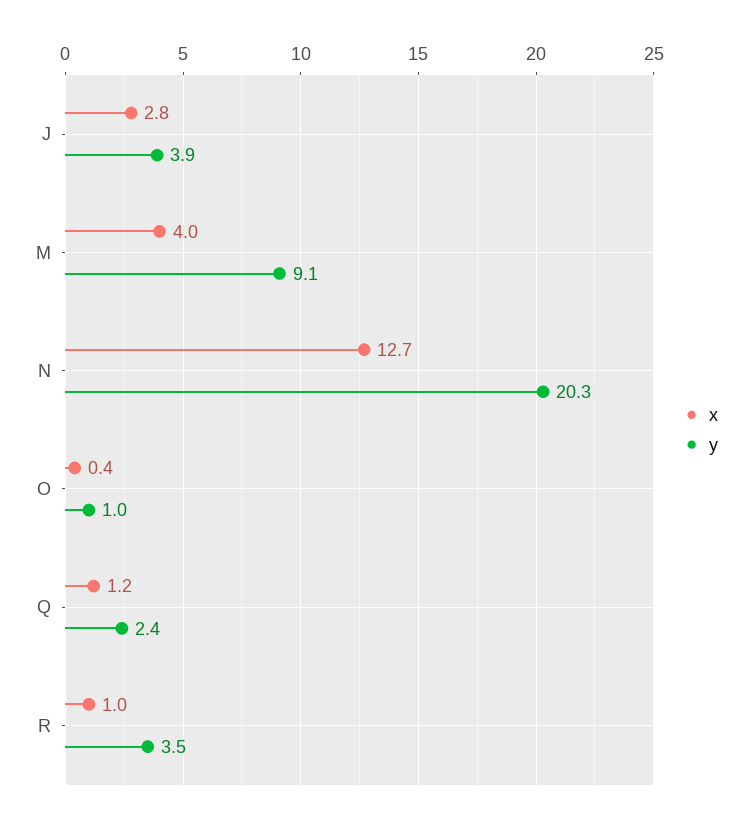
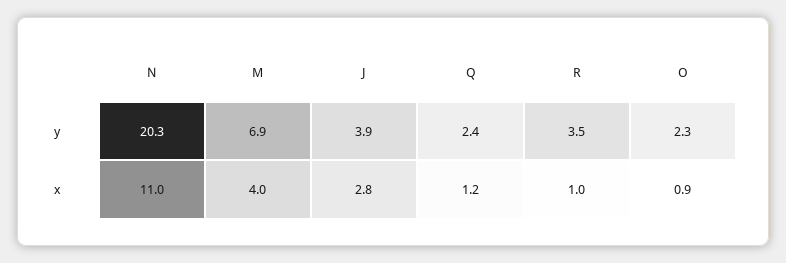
y, M: 9.1 -> 6.9
x, N: 12.7 -> 11
x, O: 0.4 -> 0.9
y, O: 1 -> 2.3

